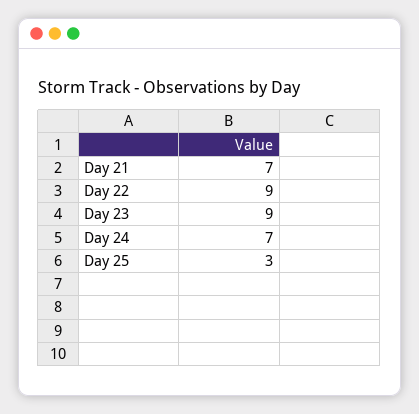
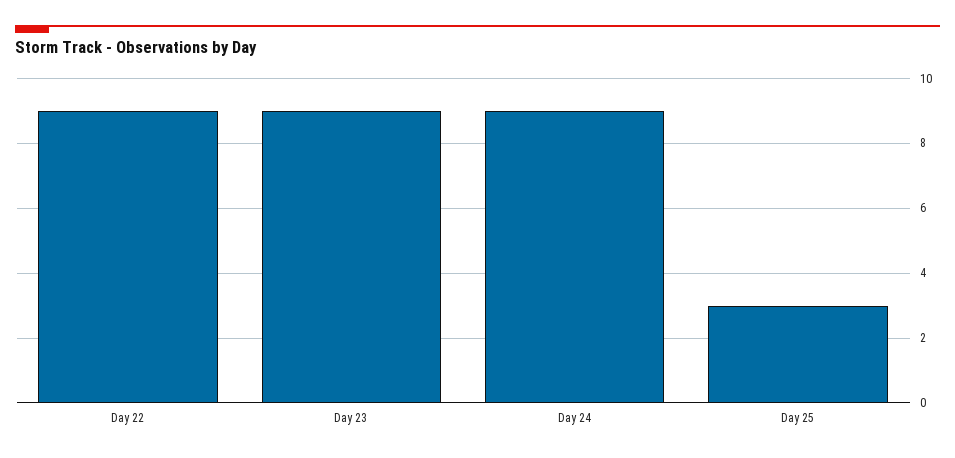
Day 21: 7 -> none
Day 24: 7 -> 9

